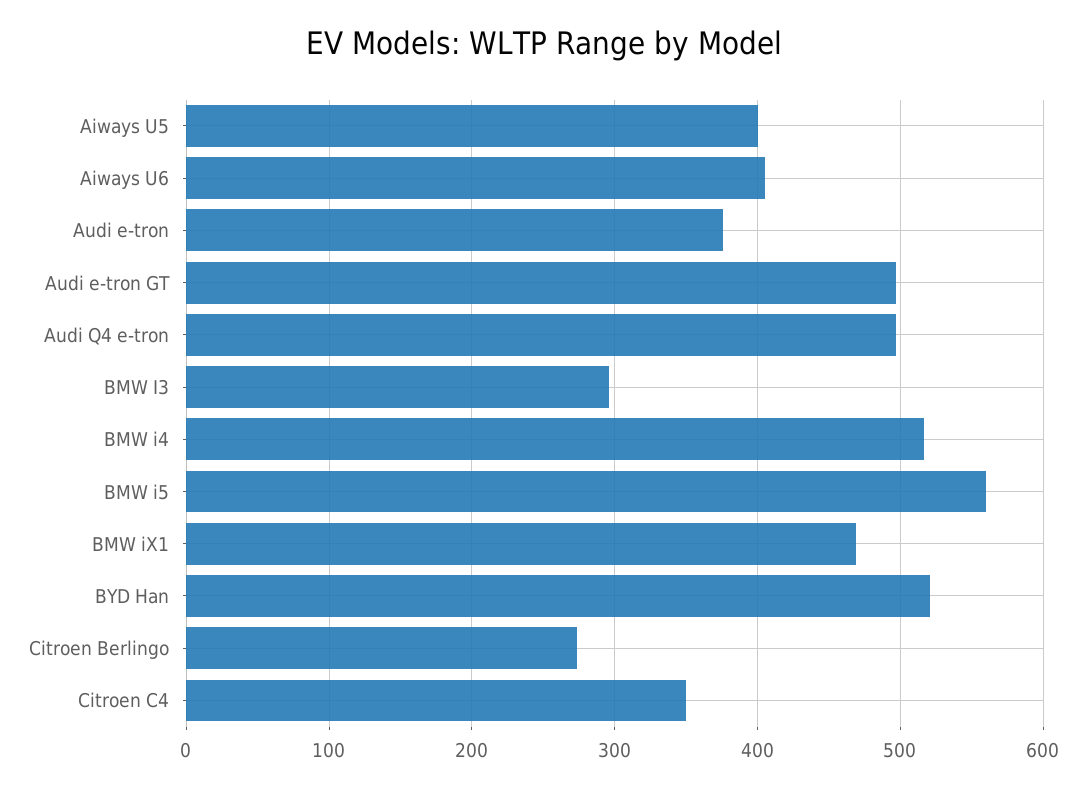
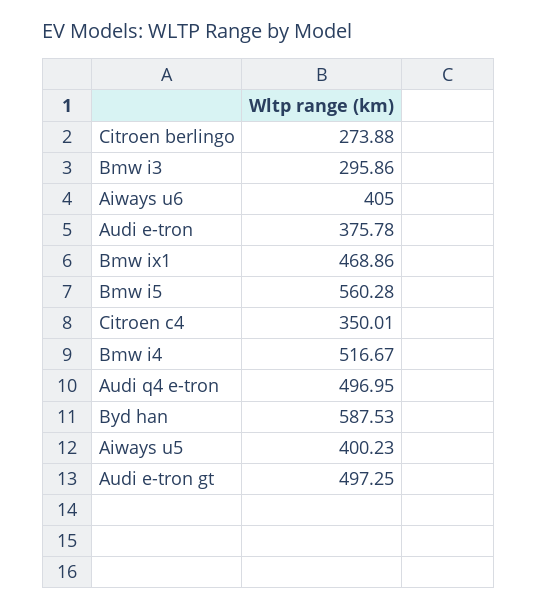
BYD Han: 520 -> 587.53

